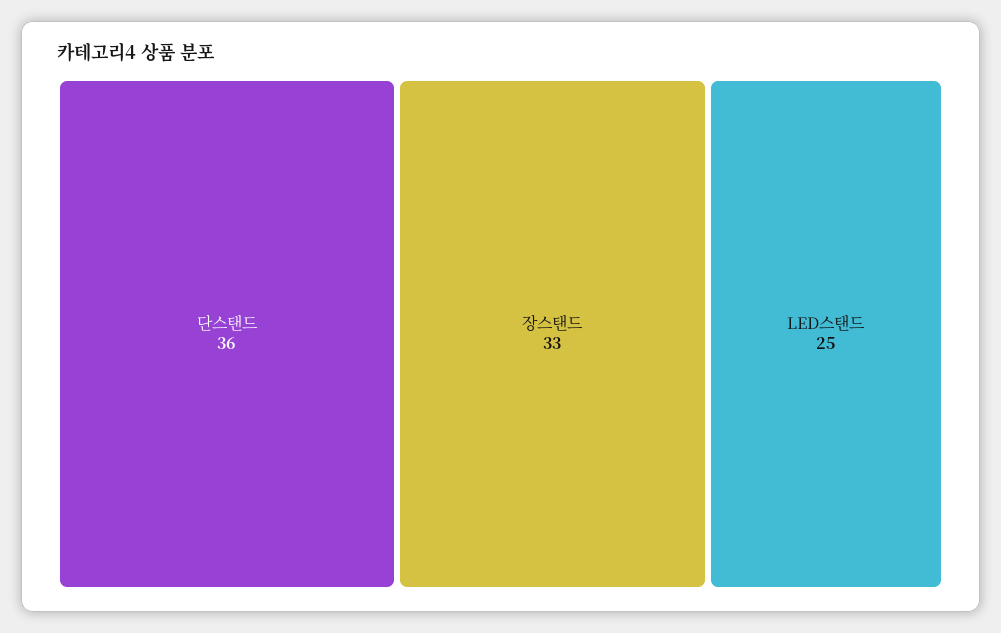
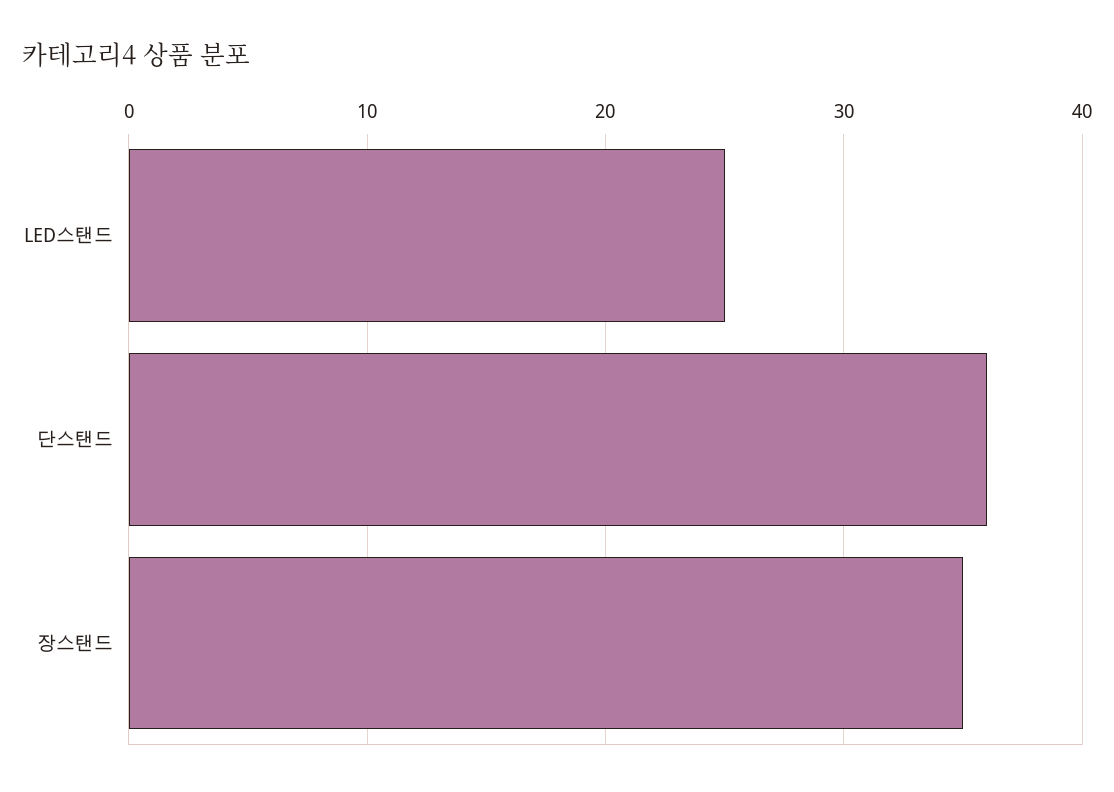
장스탠드: 33 -> 35

